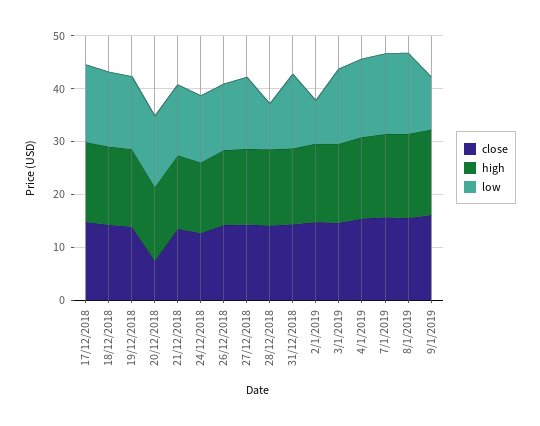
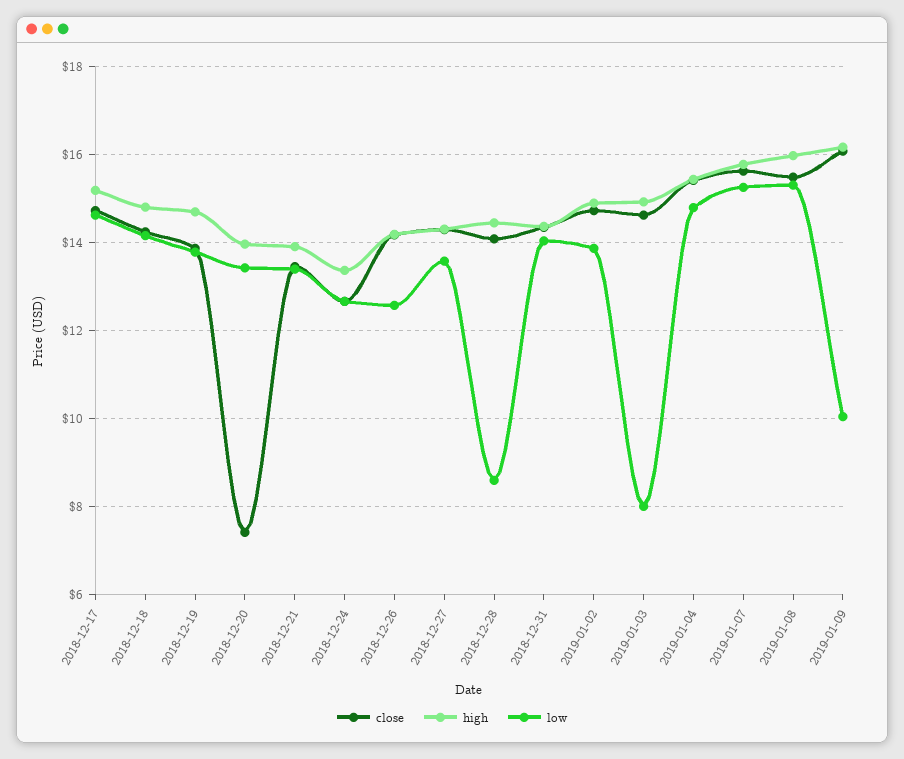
low, 2/1/2019: 8 -> 13.8
low, 3/1/2019: 14 -> 8

